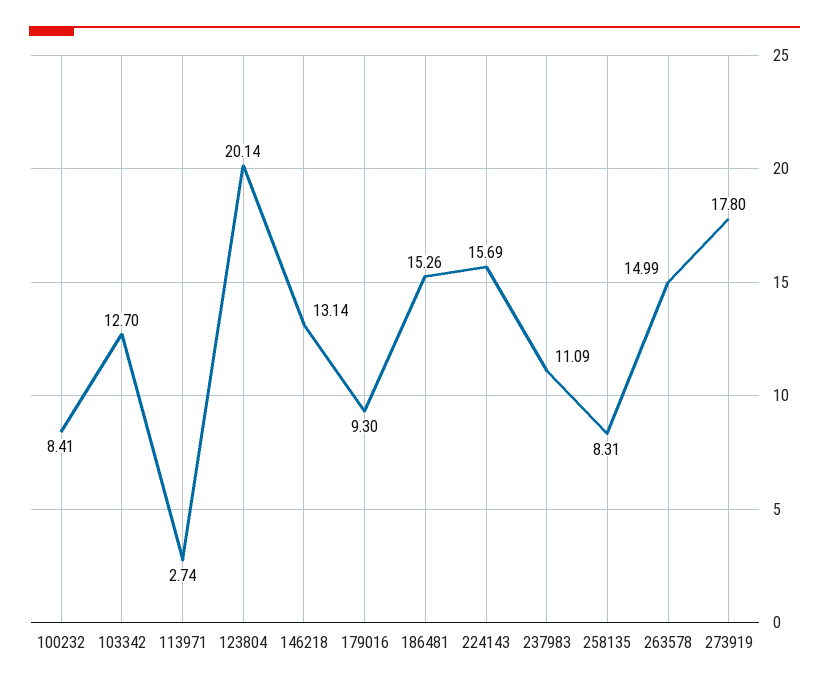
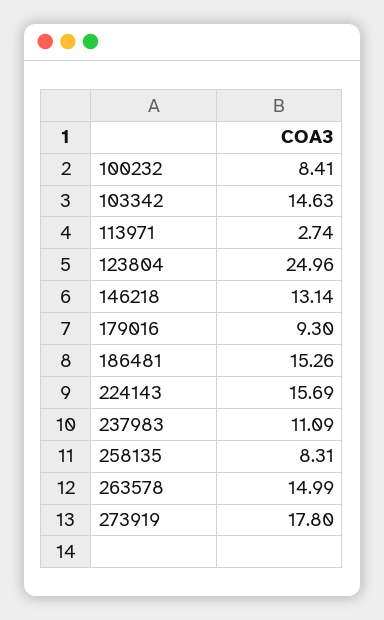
103342: 12.7 -> 14.63
123804: 20.14 -> 24.96

